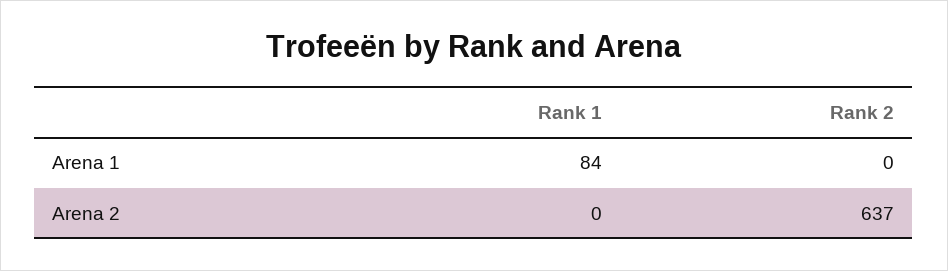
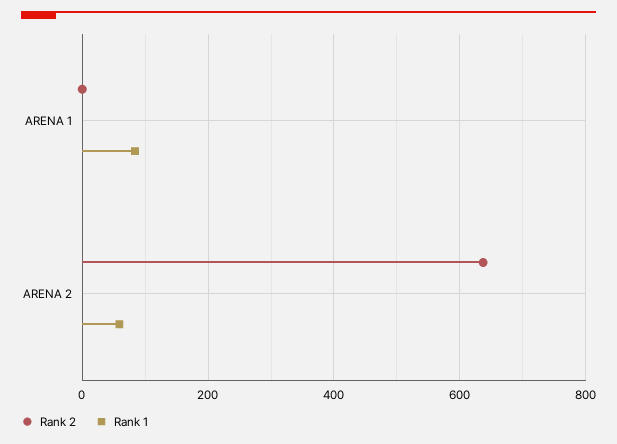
Rank 1, Arena 2: 0 -> 60

